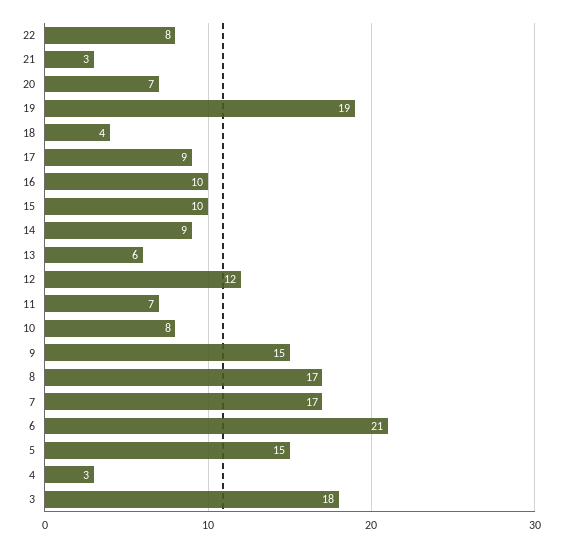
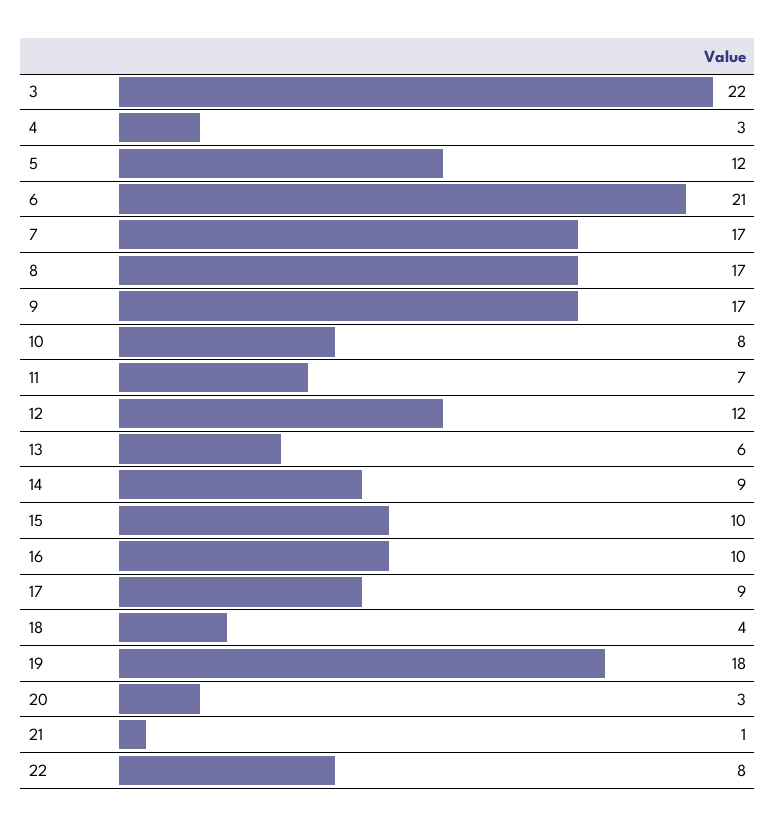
21: 3 -> 1
20: 7 -> 3
19: 19 -> 18
9: 15 -> 17
5: 15 -> 12
3: 18 -> 22

